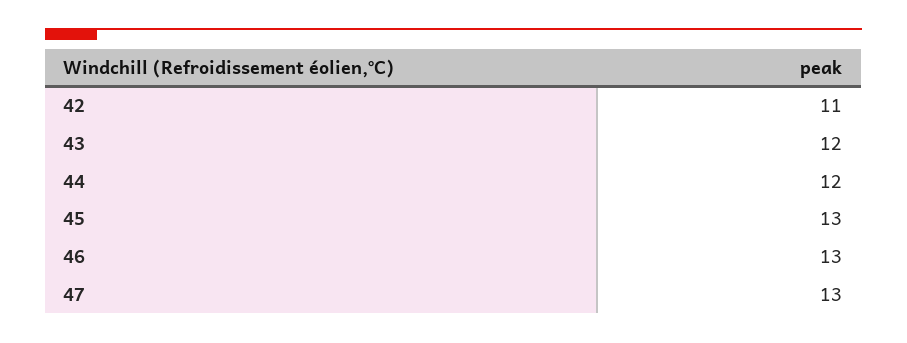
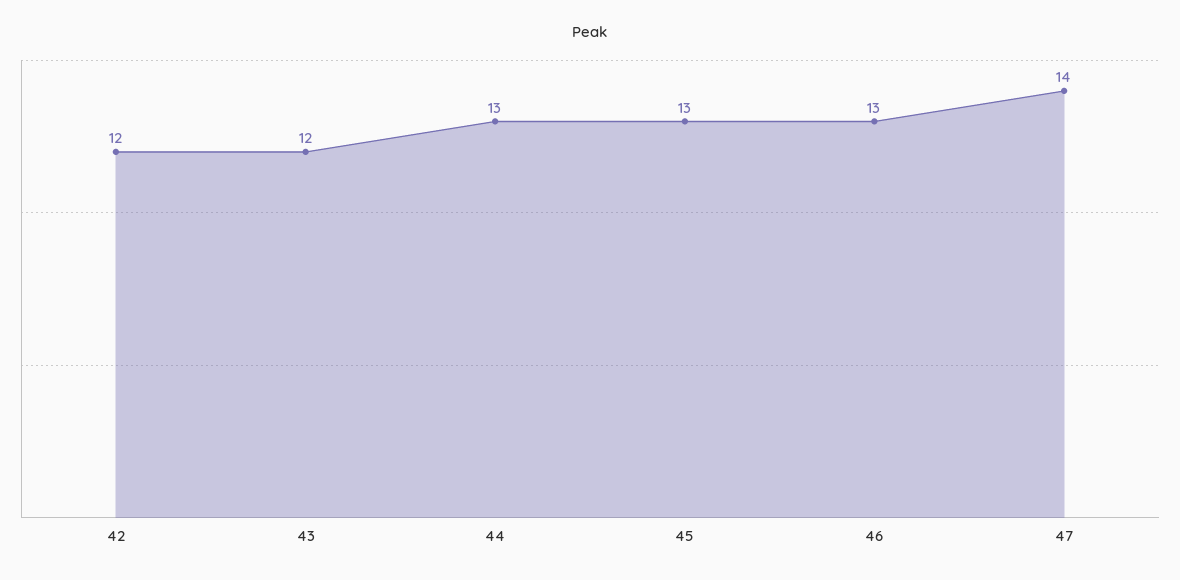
42: 11 -> 12
44: 12 -> 13
47: 13 -> 14

